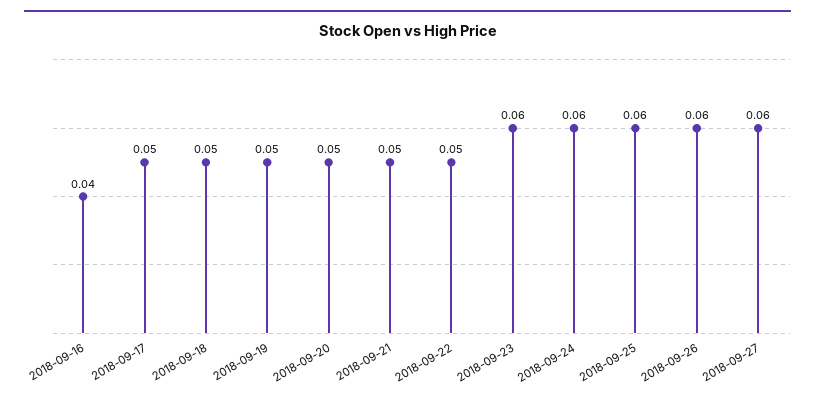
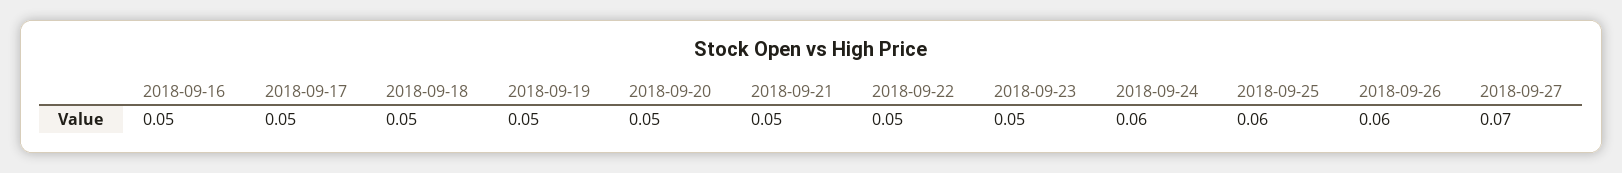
2018-09-16: 0.04 -> 0.05
2018-09-23: 0.06 -> 0.05
2018-09-27: 0.06 -> 0.07

